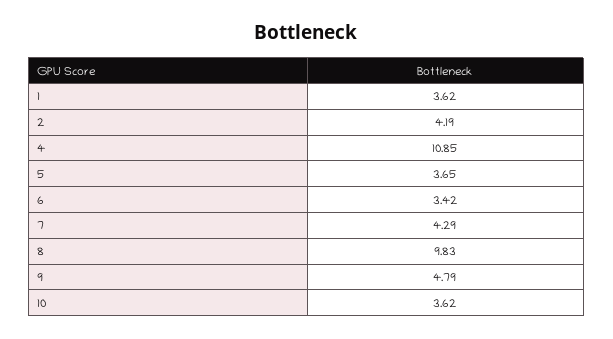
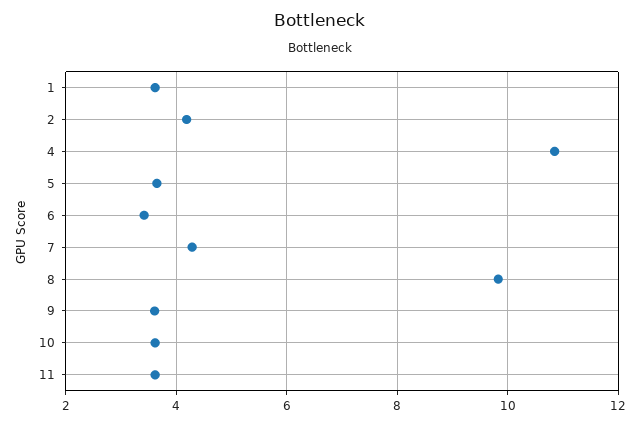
9: 4.79 -> 3.6
11: none -> 3.6

